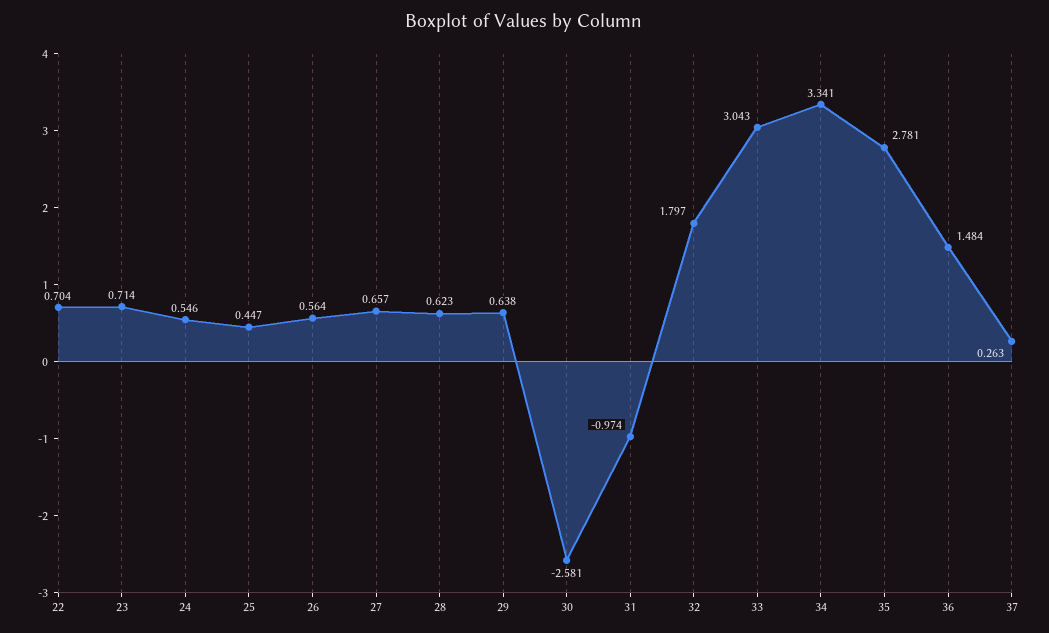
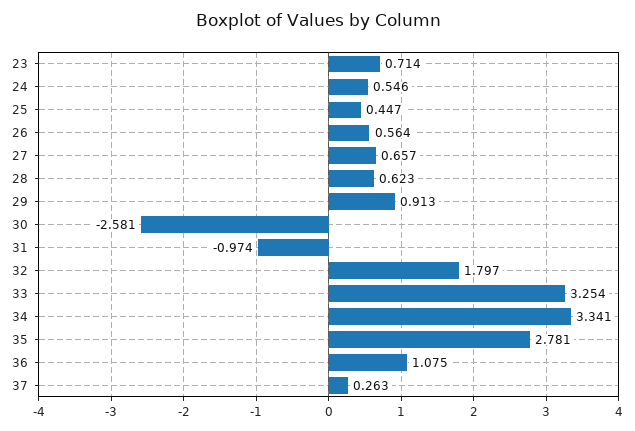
22: 0.704 -> none
29: 0.638 -> 0.913
33: 3.043 -> 3.254
36: 1.484 -> 1.075

